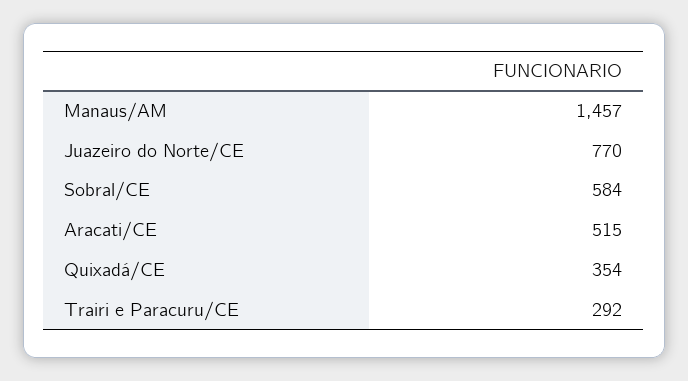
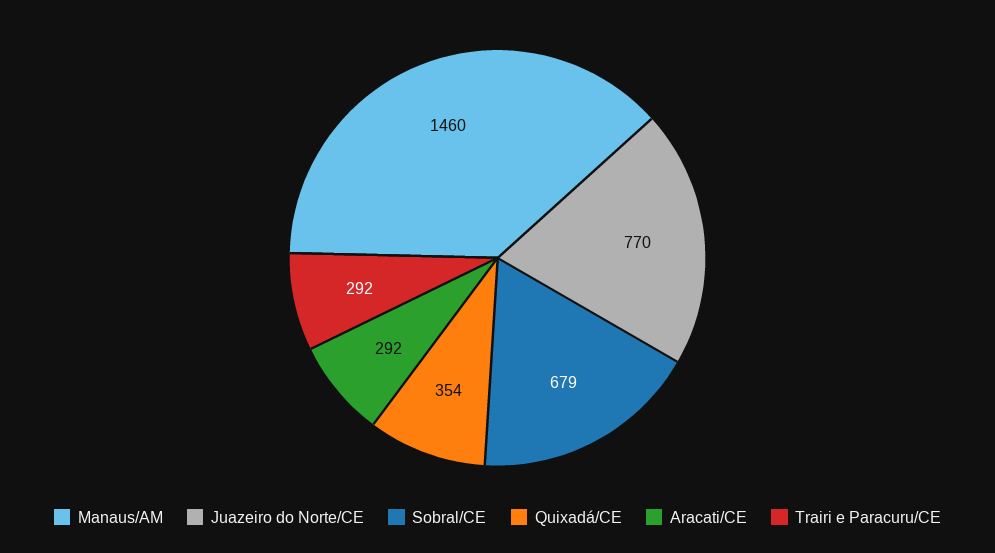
Manaus/AM: 1457 -> 1460
Sobral/CE: 584 -> 679
Aracati/CE: 515 -> 292

